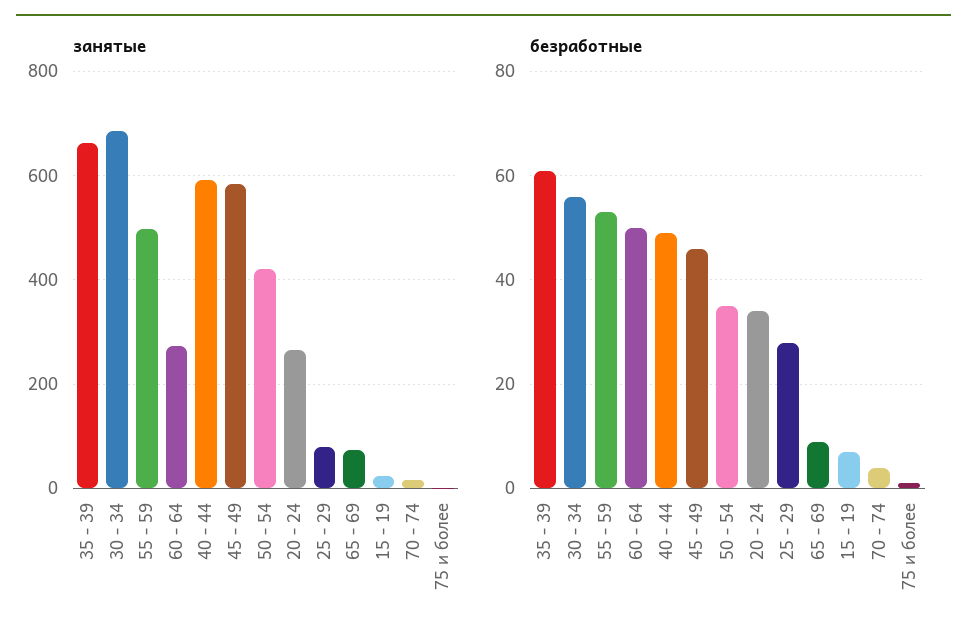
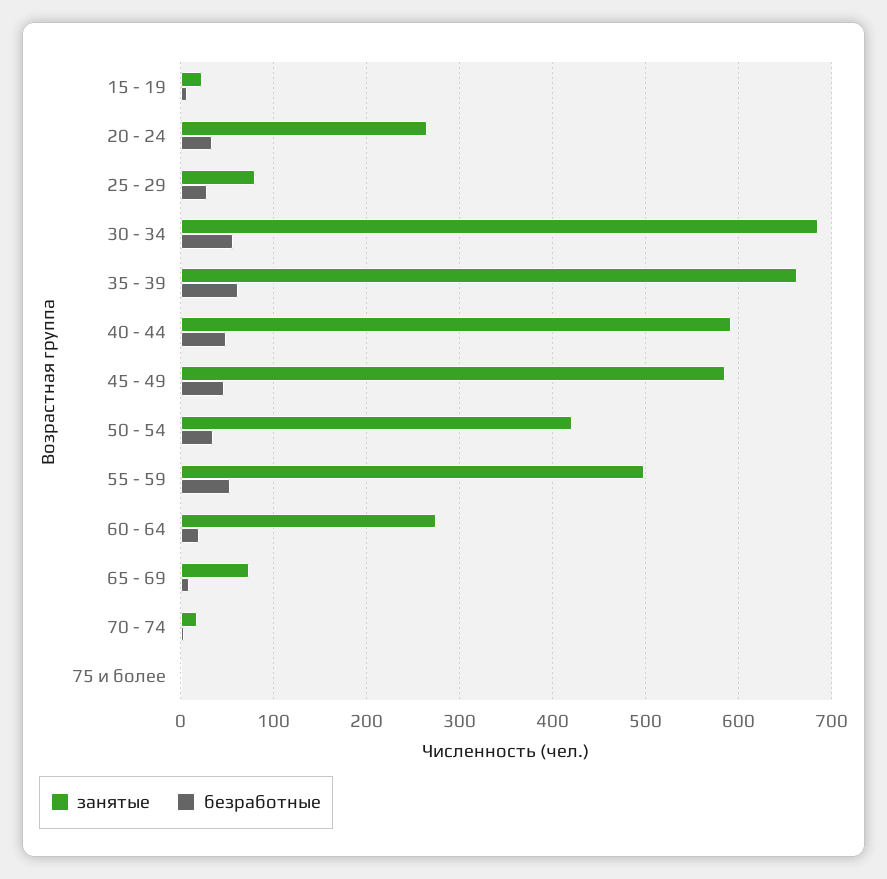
безработные, 60 - 64: 50 -> 20

